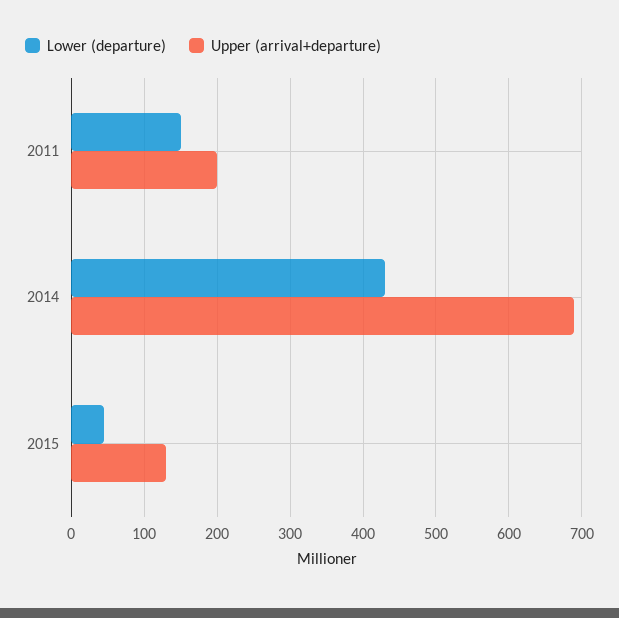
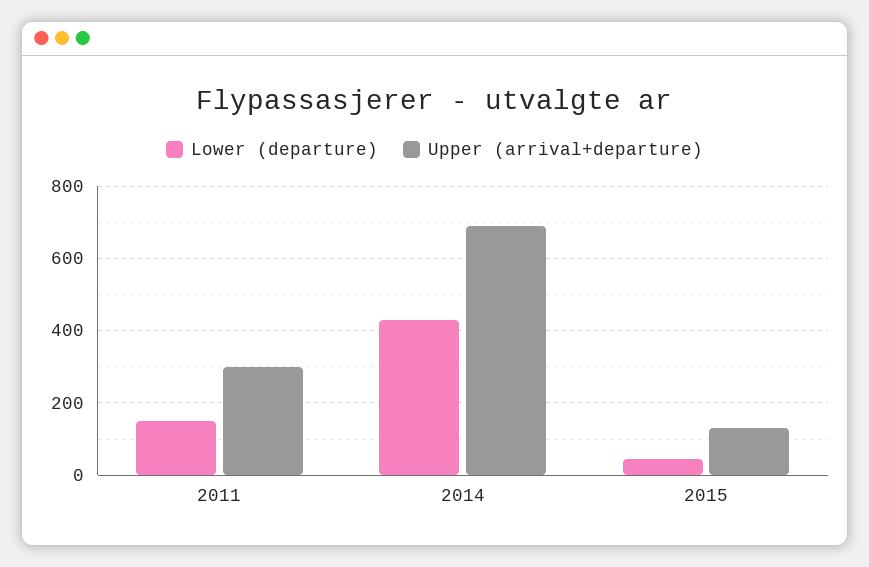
Upper (arrival+departure), 2011: 200 -> 300

